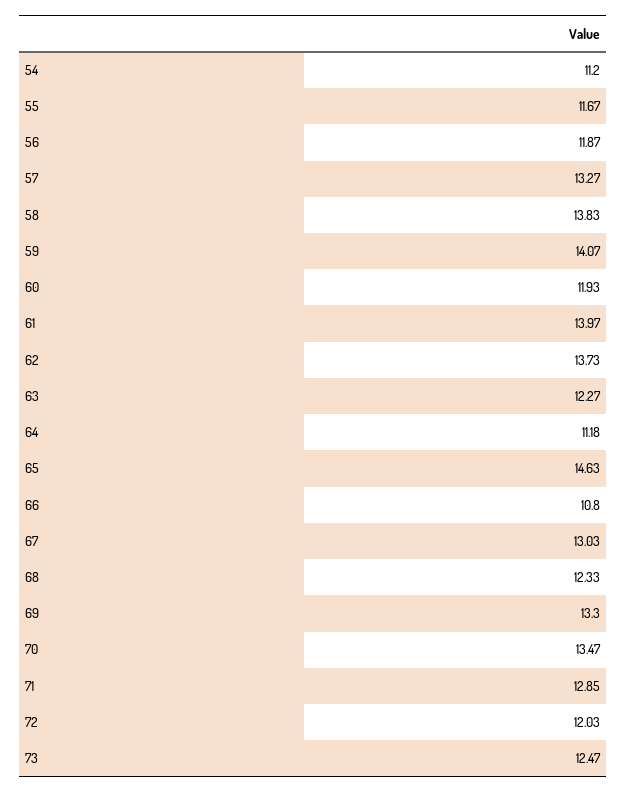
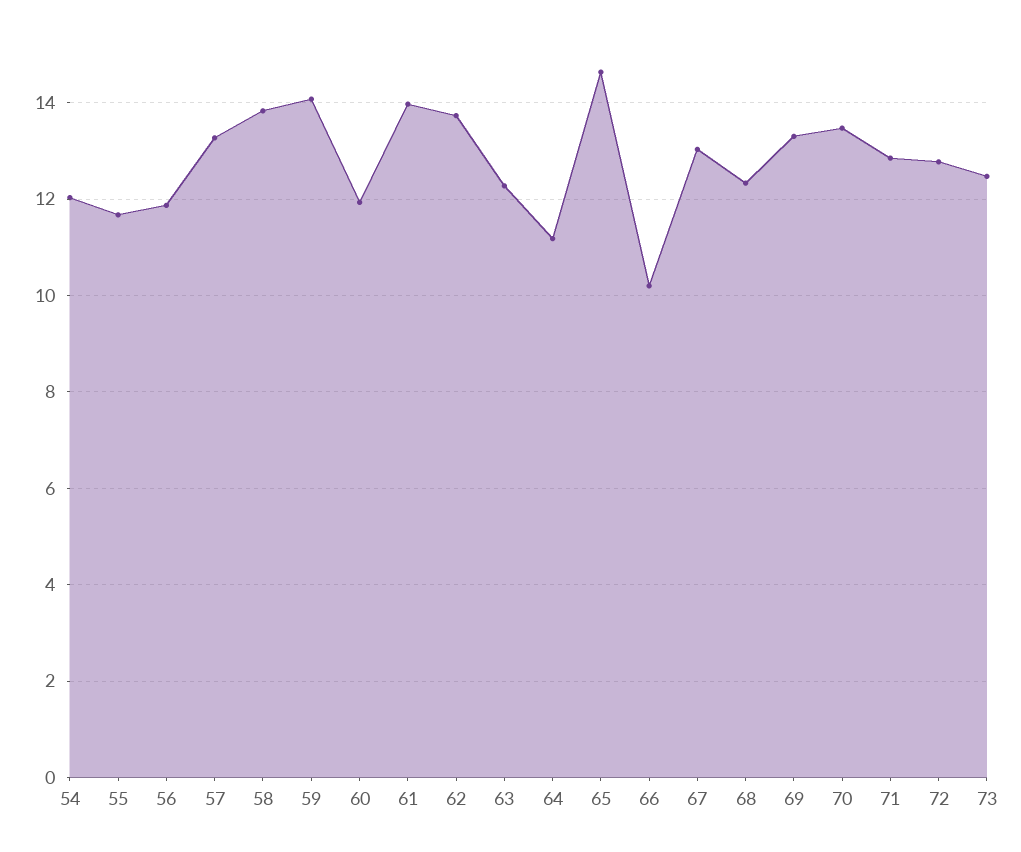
54: 11.2 -> 12
66: 10.8 -> 10.2
72: 12.03 -> 12.8

